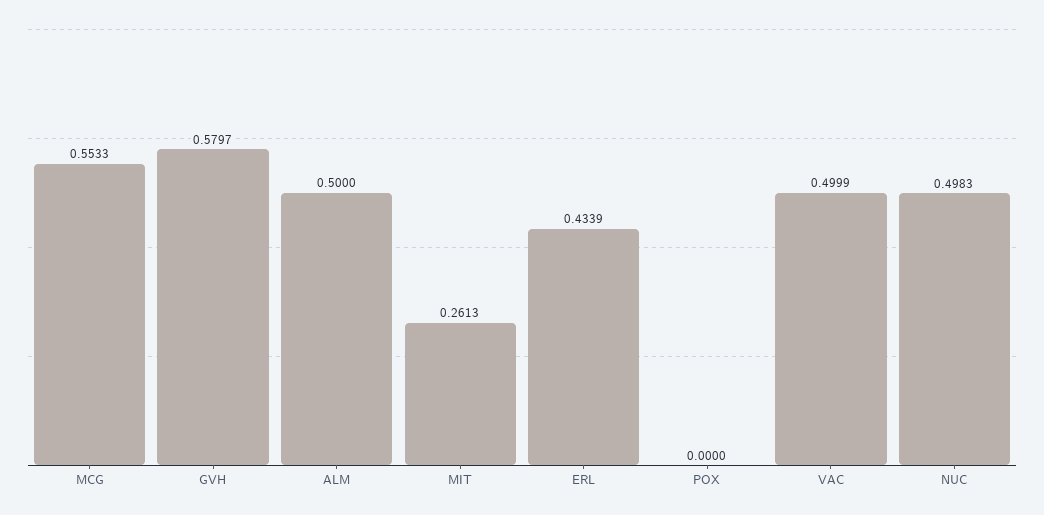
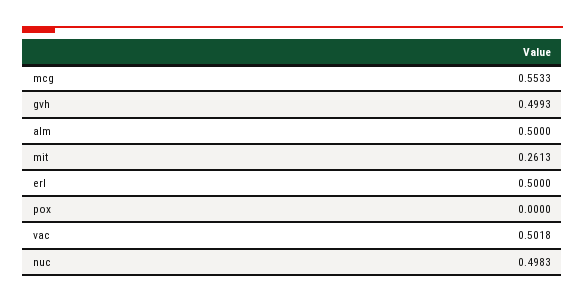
GVH: 0.5797 -> 0.4993
ERL: 0.4339 -> 0.5
VAC: 0.4999 -> 0.5018

